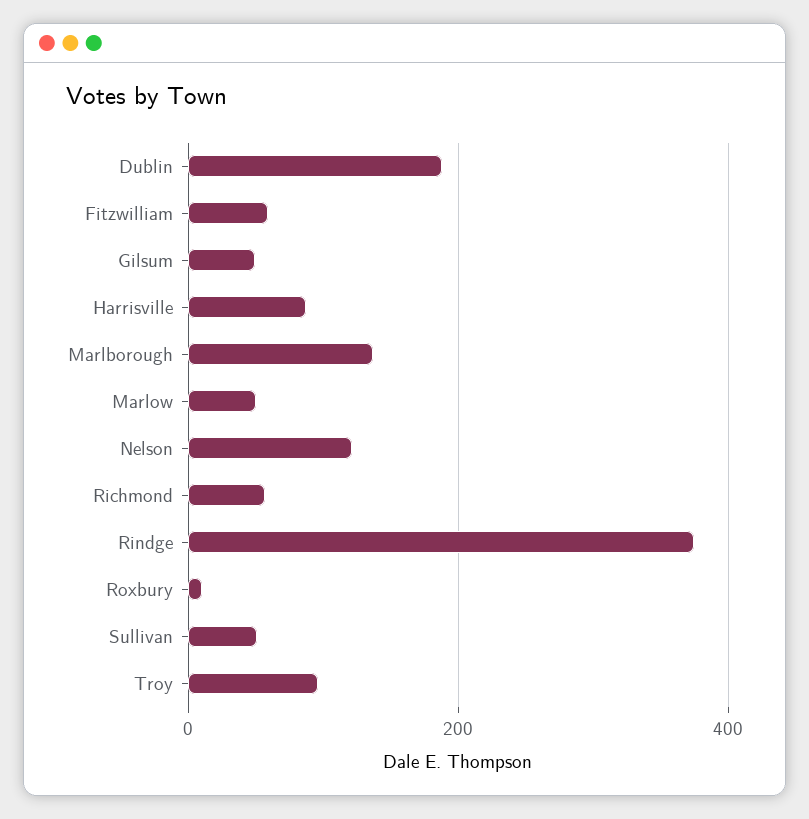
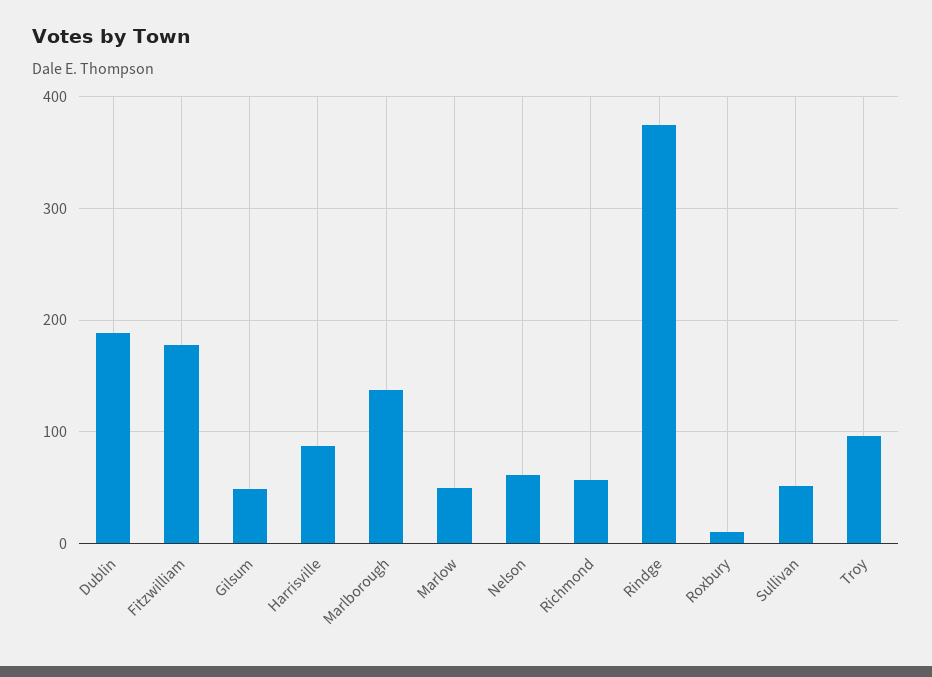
Fitzwilliam: 60 -> 180
Nelson: 120 -> 60

